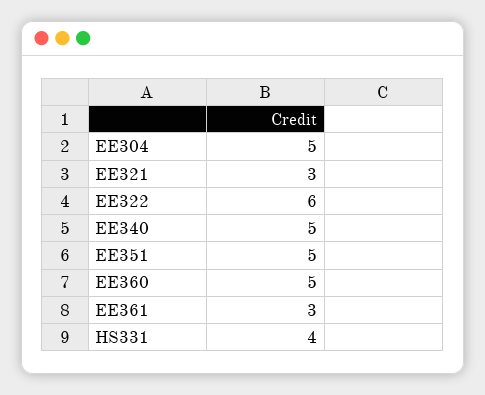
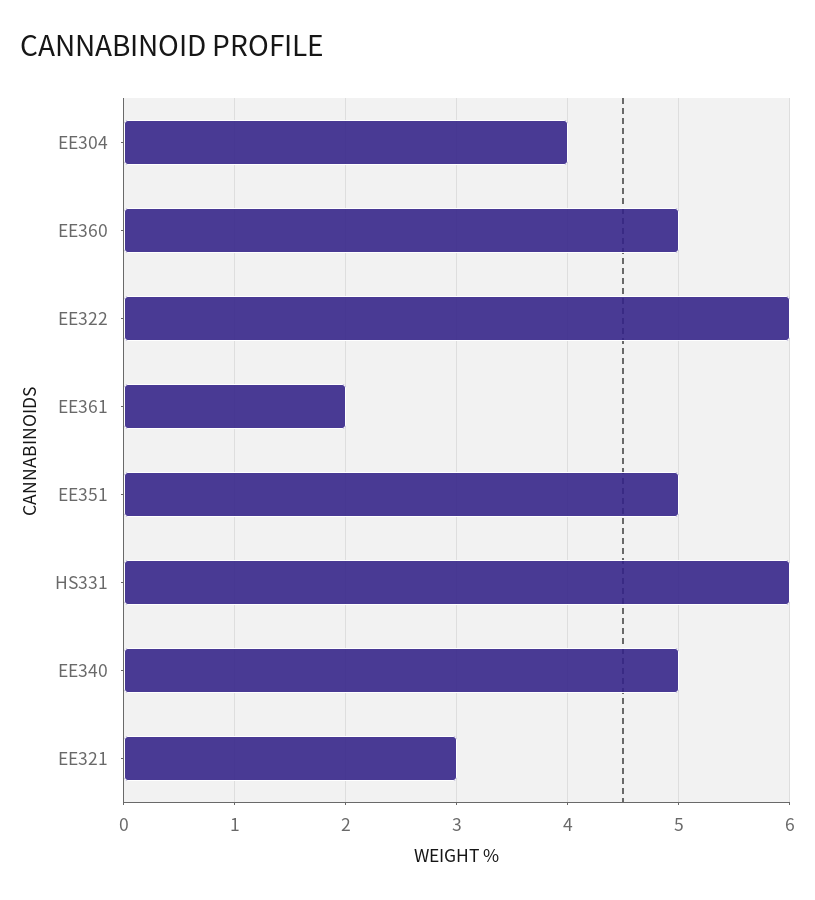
EE304: 5 -> 4
EE361: 3 -> 2
HS331: 4 -> 6

